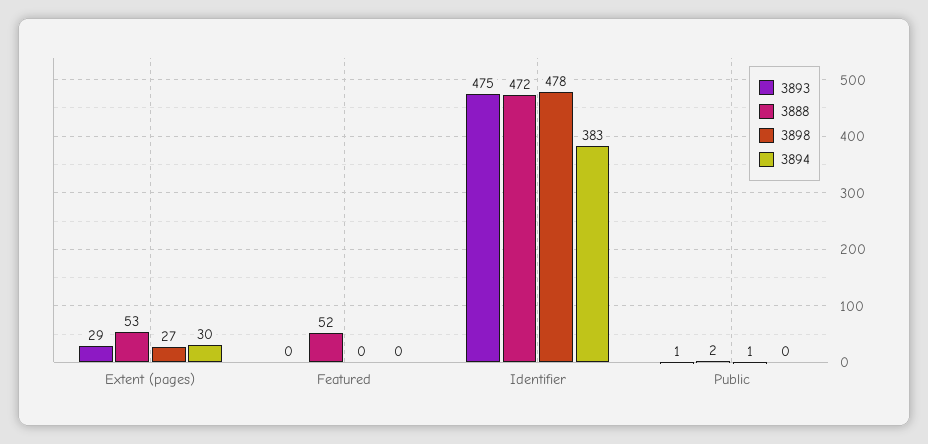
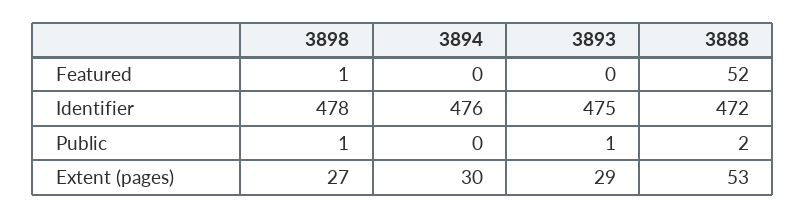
3898, Featured: 0 -> 1
3894, Identifier: 383 -> 476

